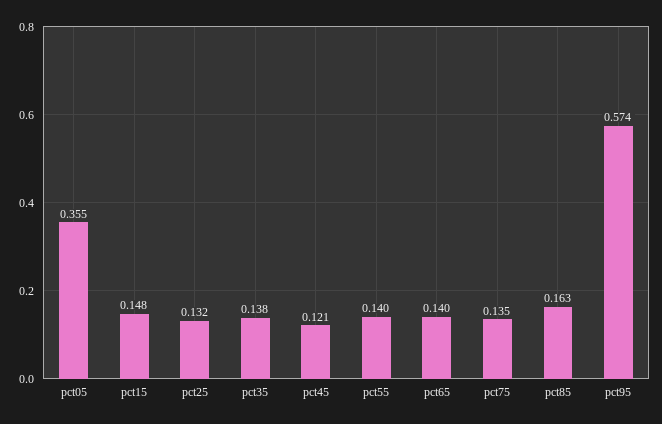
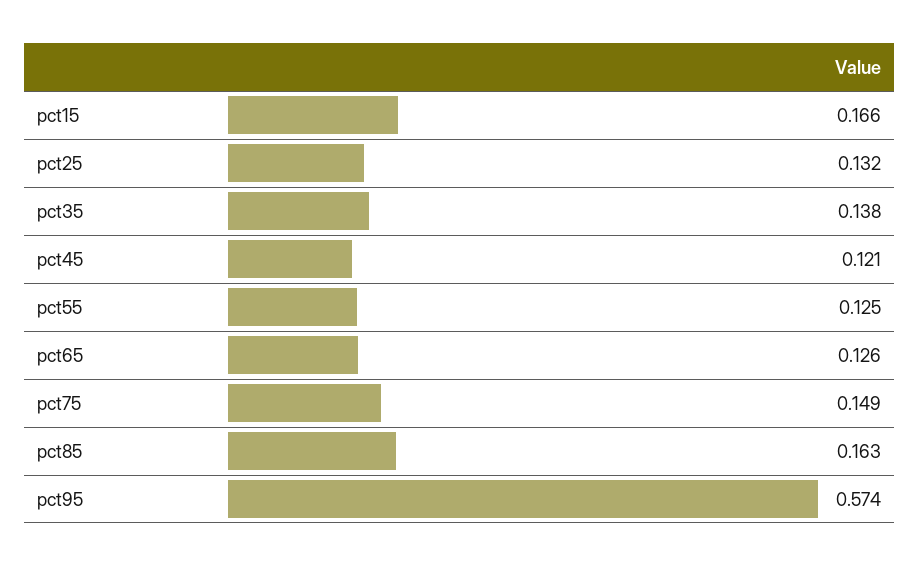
pct05: 0.355 -> none
pct15: 0.148 -> 0.166
pct55: 0.14 -> 0.125
pct65: 0.14 -> 0.126
pct75: 0.135 -> 0.149

